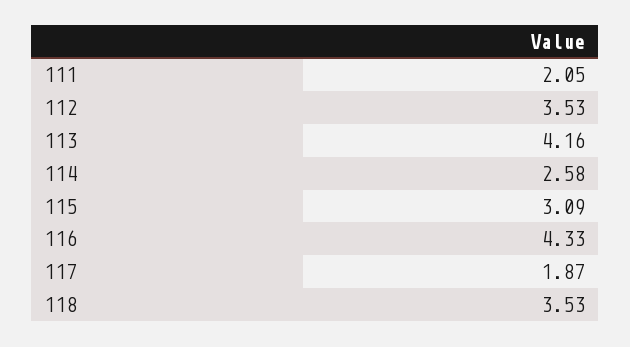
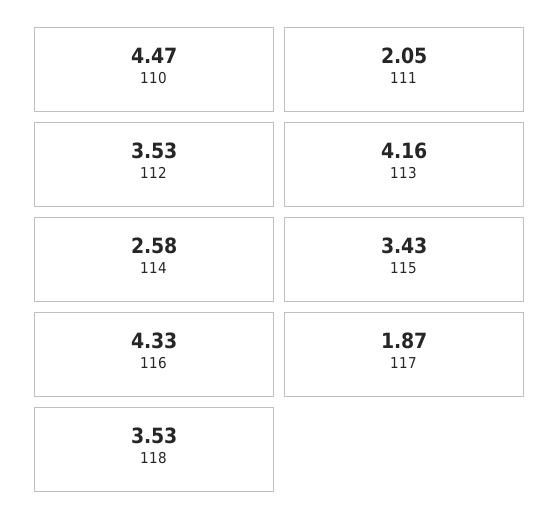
115: 3.09 -> 3.43
110: none -> 4.47

